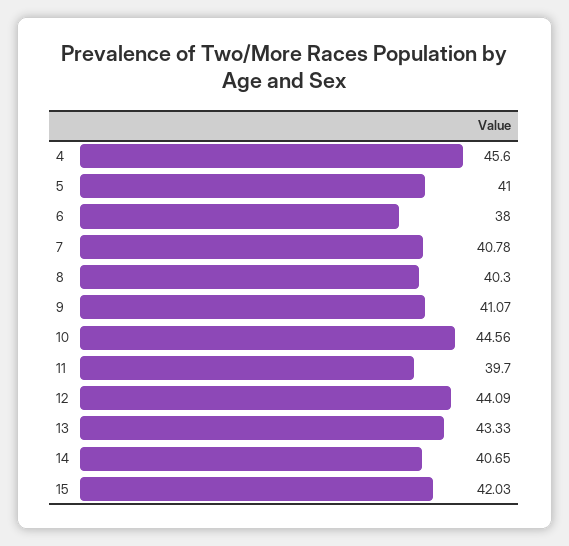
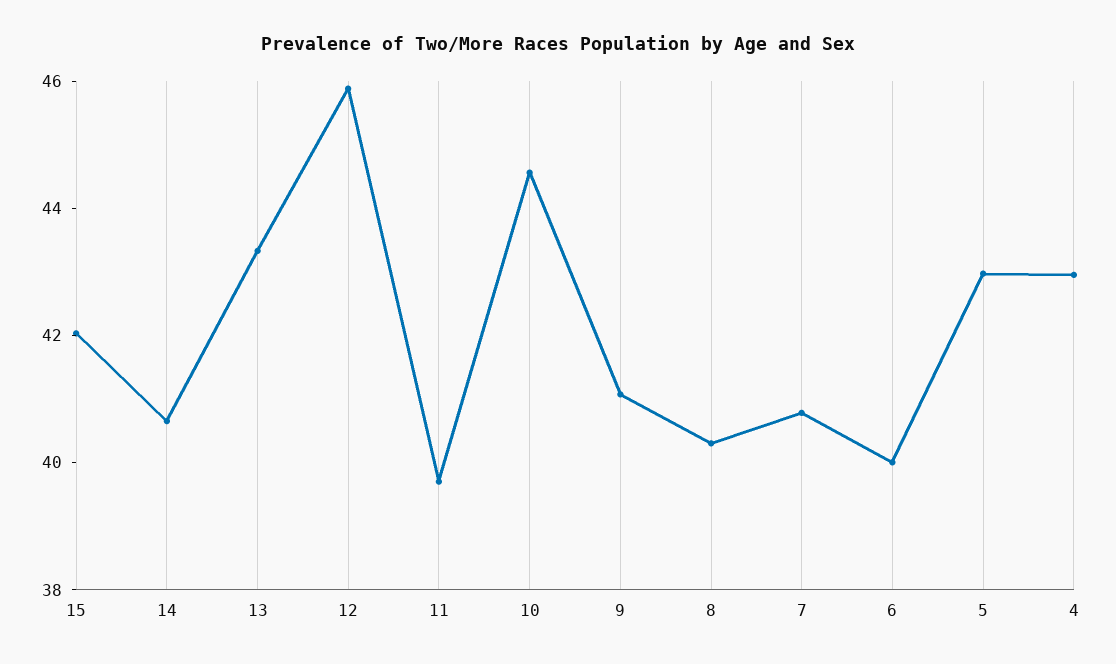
4: 45.6 -> 43
5: 41 -> 43
6: 38 -> 40
12: 44.09 -> 46

